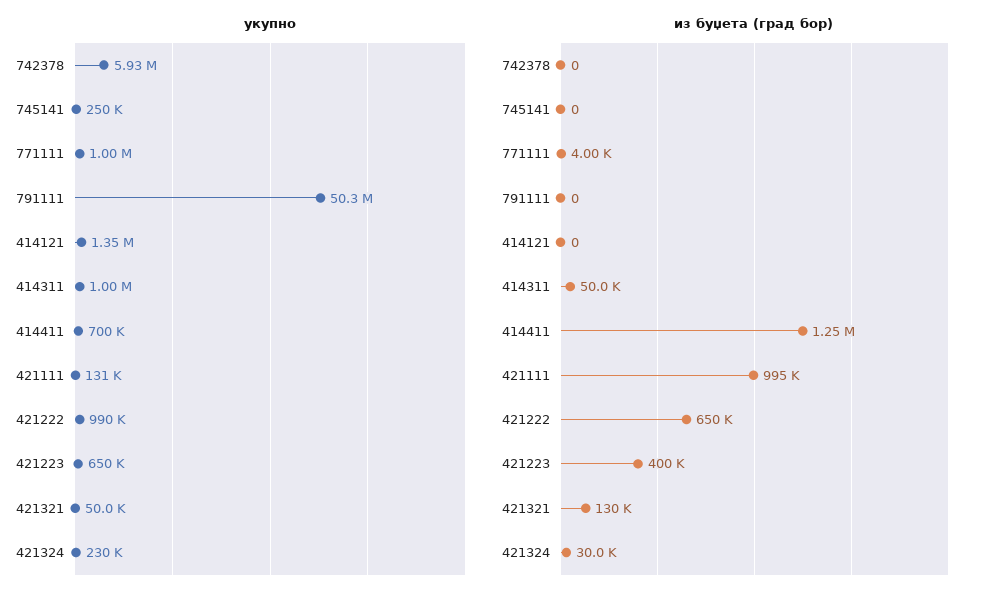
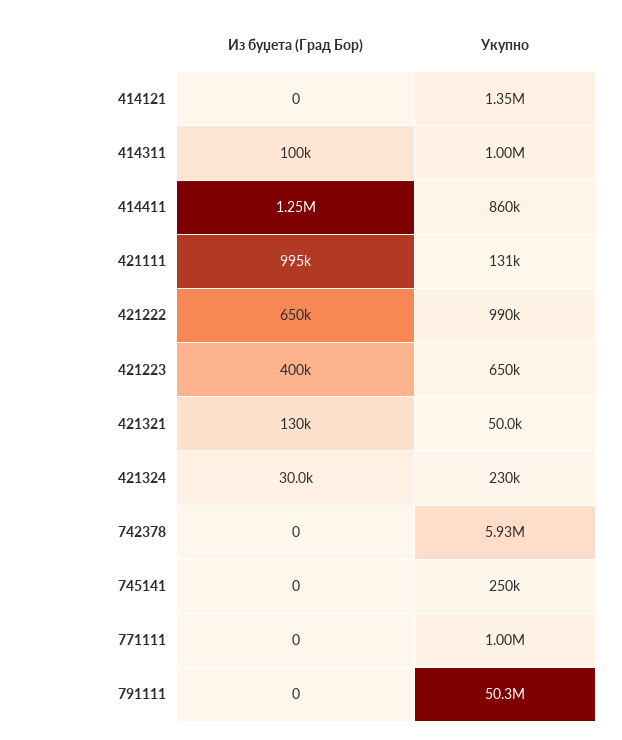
укупно, 414411: 700000 -> 860000
из буџета (град бор), 771111: 4000 -> 0
из буџета (град бор), 414311: 50000 -> 100000

